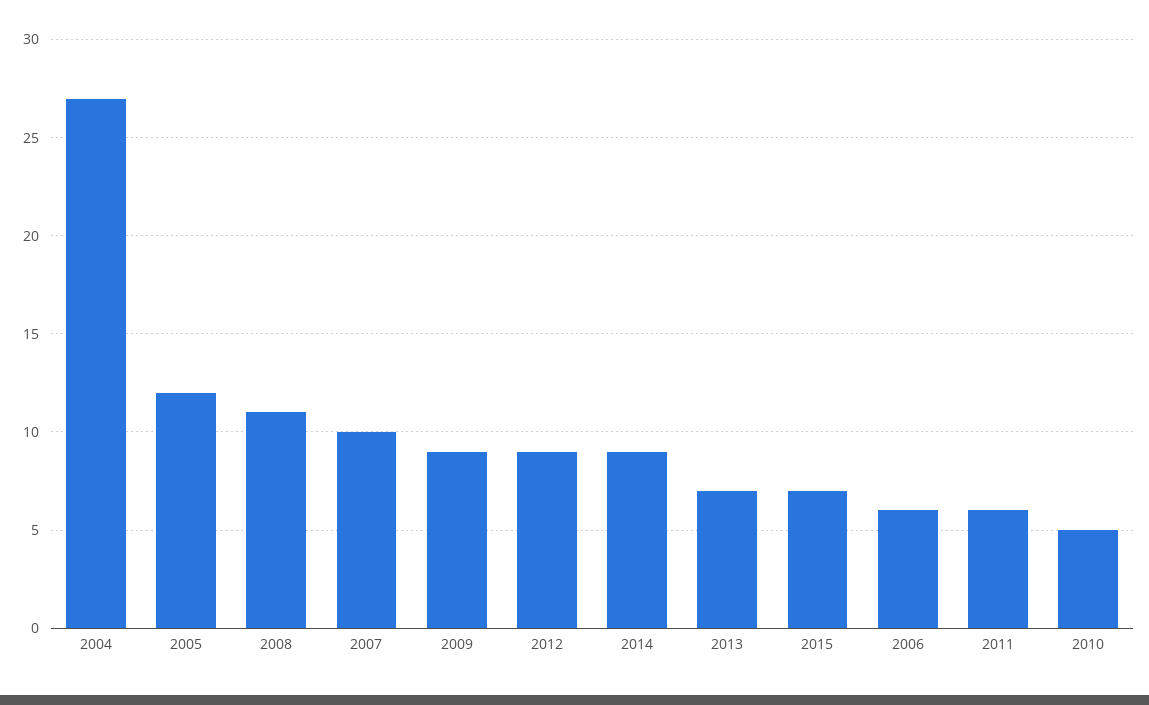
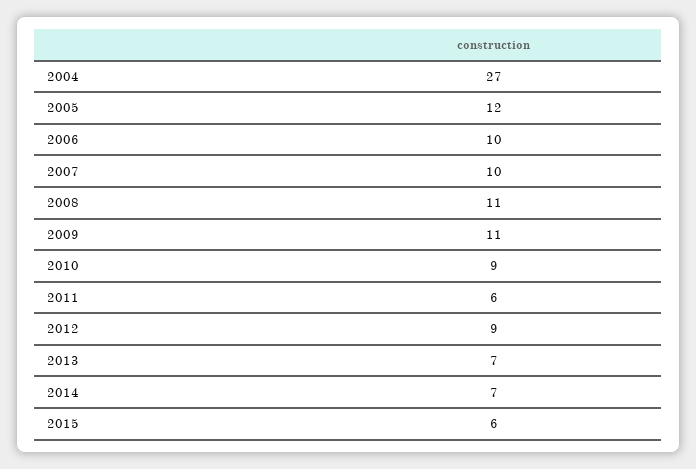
2009: 9 -> 11
2014: 9 -> 7
2015: 7 -> 6
2006: 6 -> 10
2010: 5 -> 9

